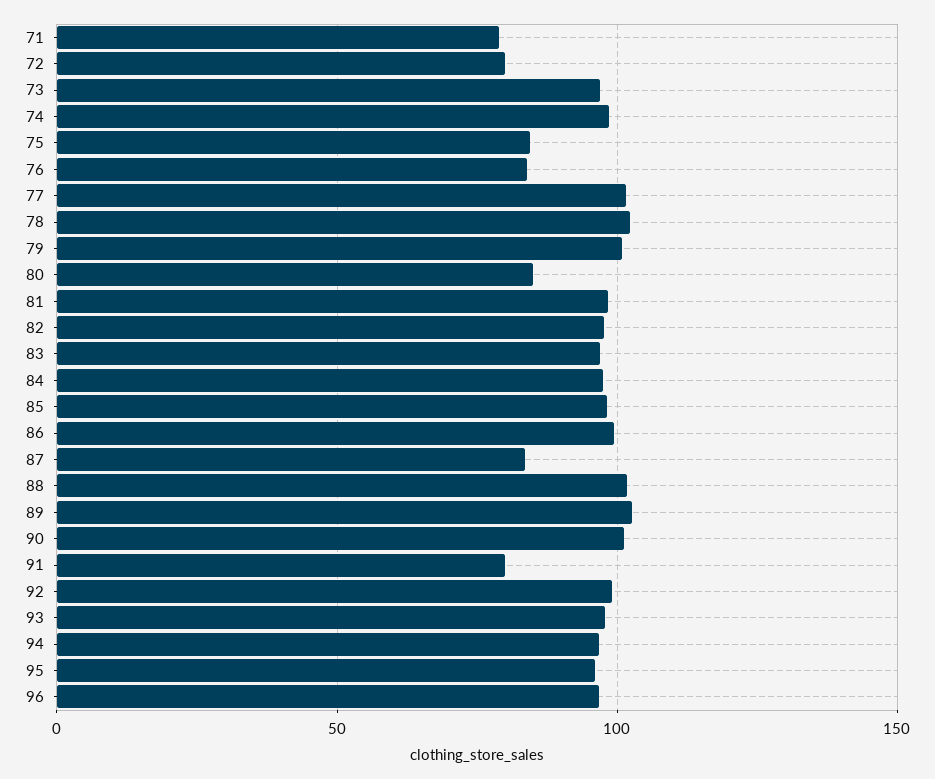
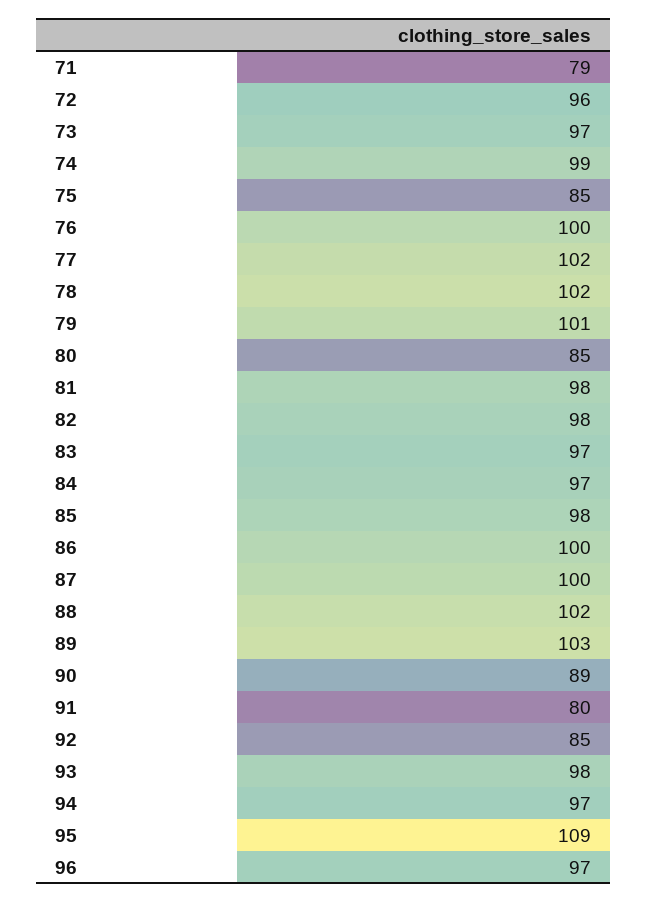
72: 80 -> 96
76: 85 -> 100
87: 85 -> 100
90: 100 -> 89
92: 100 -> 85
95: 95 -> 109

